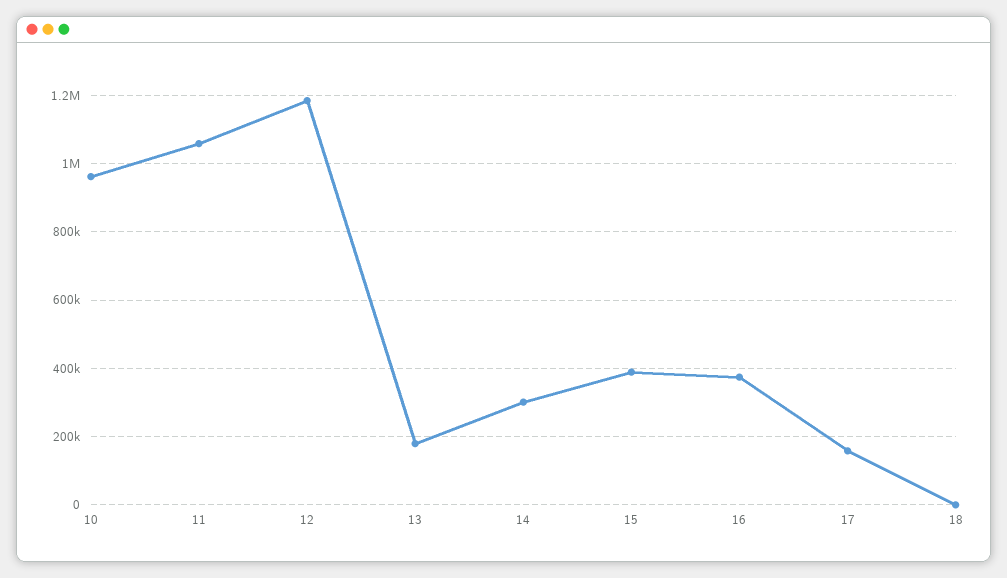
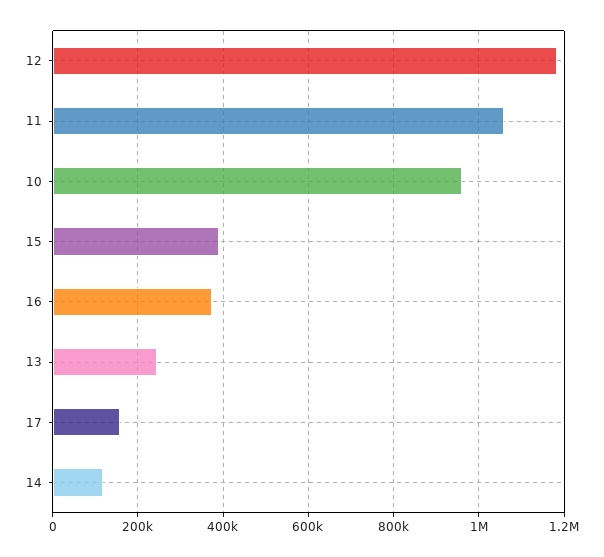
13: 180000 -> 240000
14: 300000 -> 120000
18: 0 -> none

